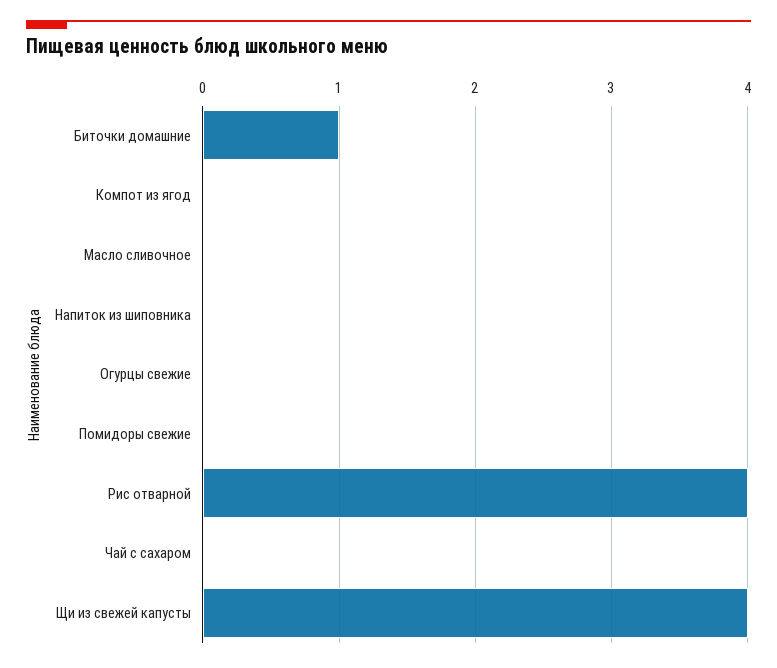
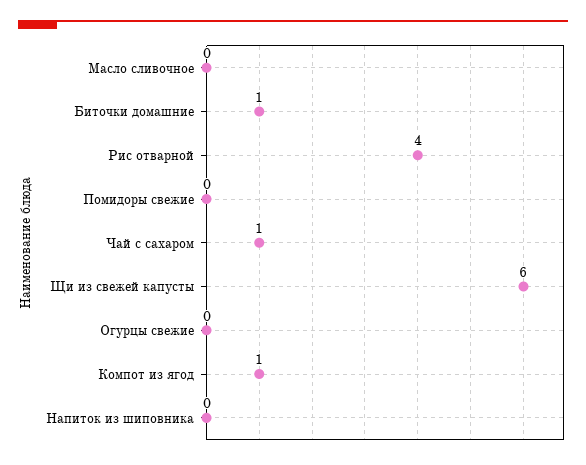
Компот из ягод: 0 -> 1
Чай с сахаром: 0 -> 1
Щи из свежей капусты: 4 -> 6

